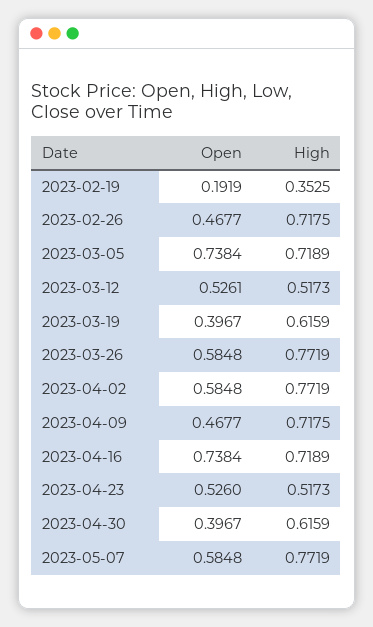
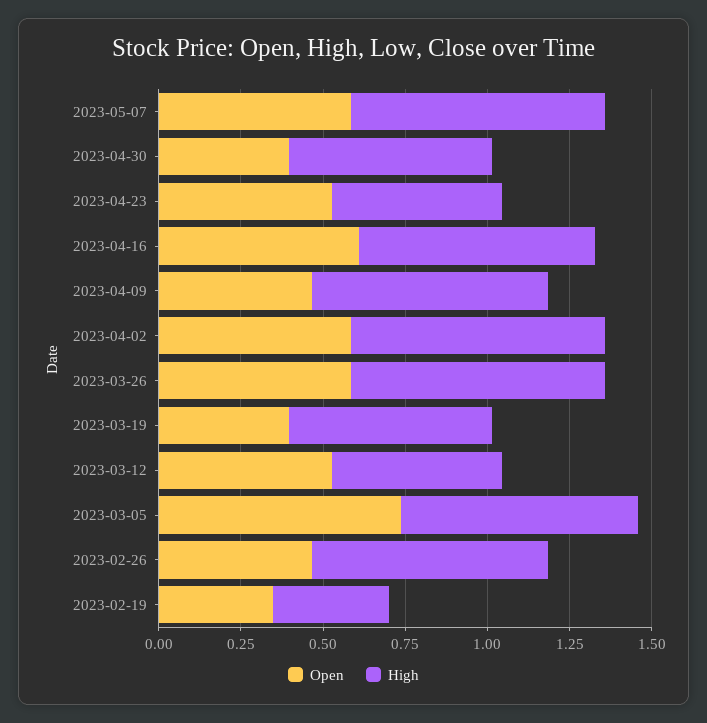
Open, 2023-02-19: 0.1919 -> 0.35
Open, 2023-04-16: 0.7384 -> 0.6

